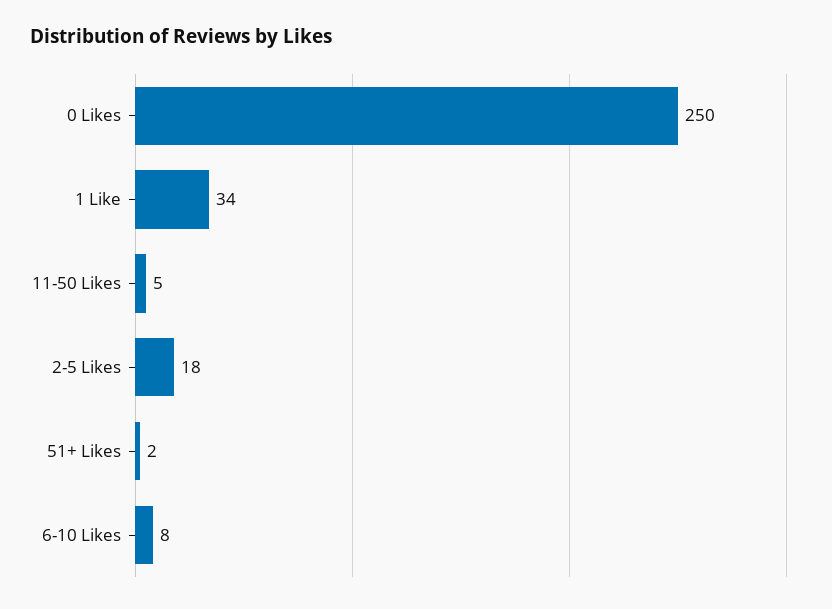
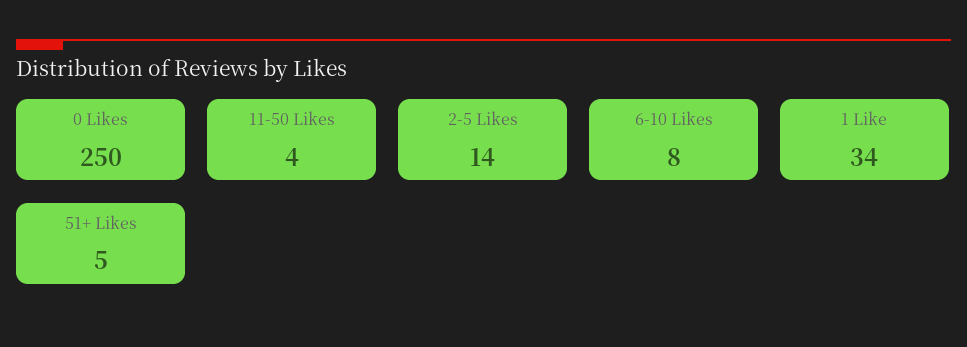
11-50 Likes: 5 -> 4
2-5 Likes: 18 -> 14
51+ Likes: 2 -> 5

